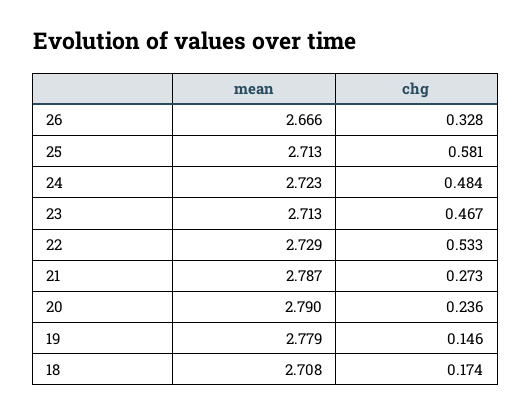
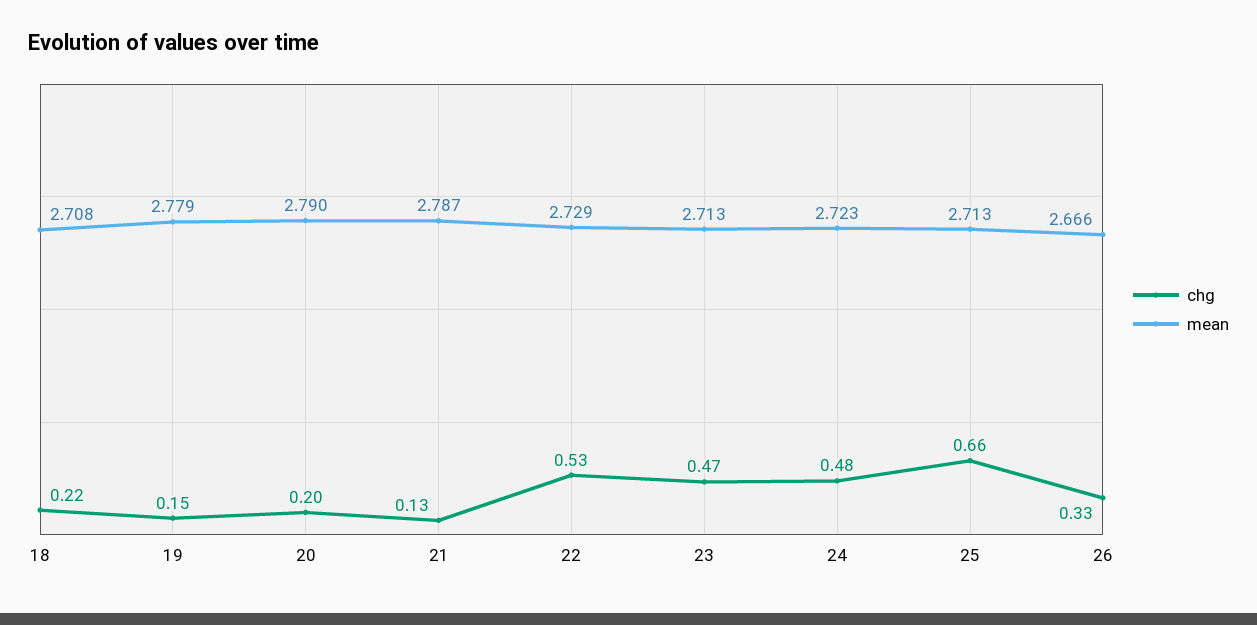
chg, 25: 0.581 -> 0.66
chg, 21: 0.273 -> 0.13
chg, 20: 0.236 -> 0.2
chg, 18: 0.174 -> 0.22

